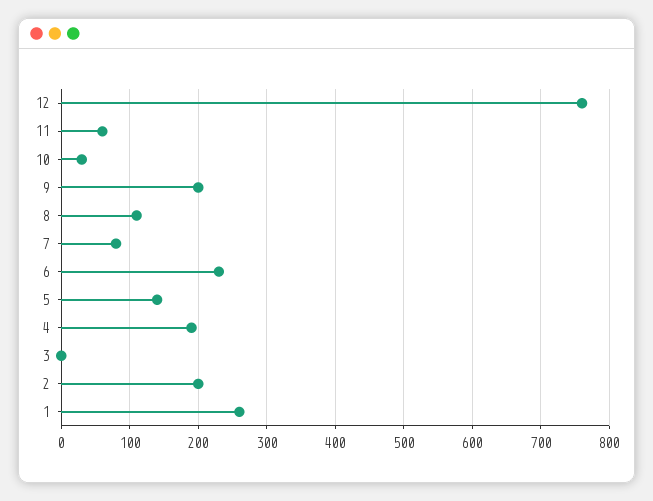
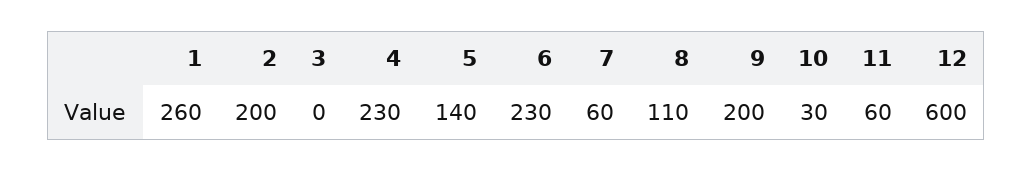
12: 760 -> 600
7: 80 -> 60
4: 190 -> 230

